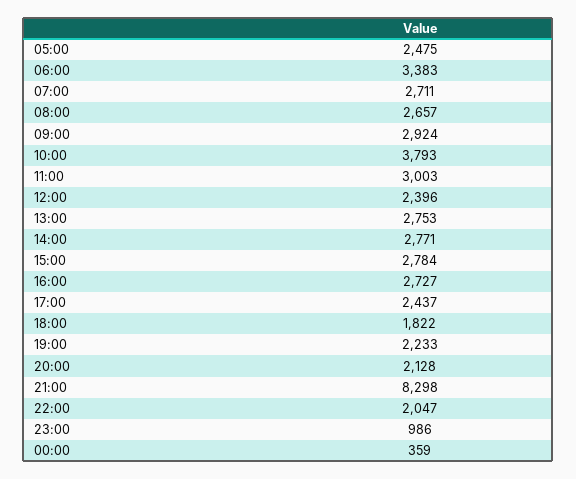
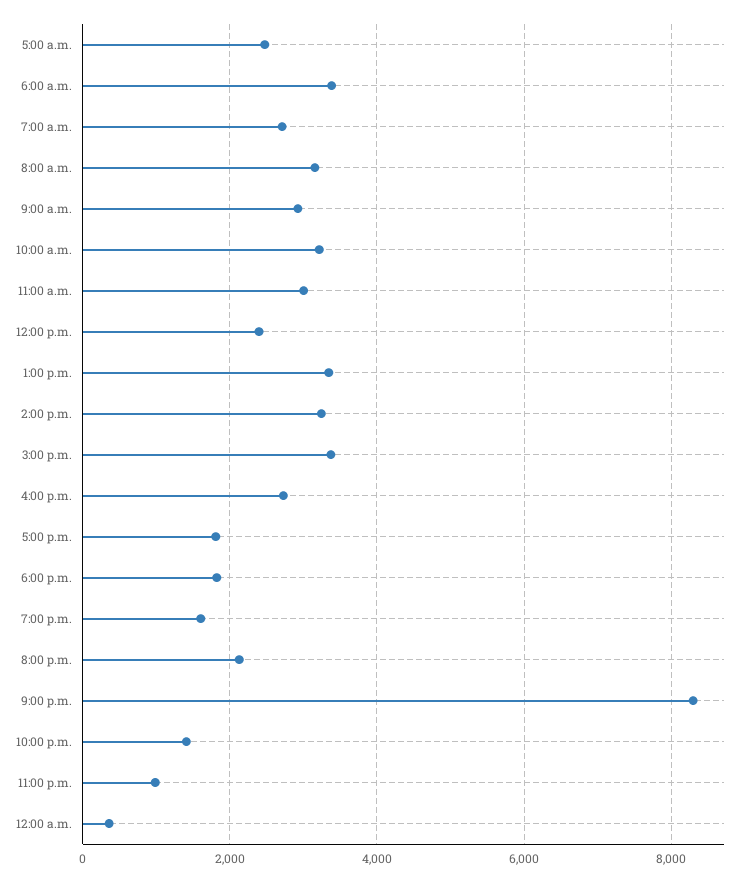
08:00: 2657 -> 3200
10:00: 3793 -> 3200
13:00: 2753 -> 3400
14:00: 2771 -> 3200
15:00: 2784 -> 3400
17:00: 2437 -> 1800
19:00: 2233 -> 1600
22:00: 2047 -> 1400

